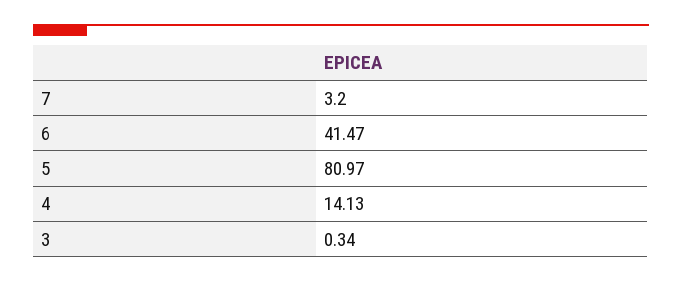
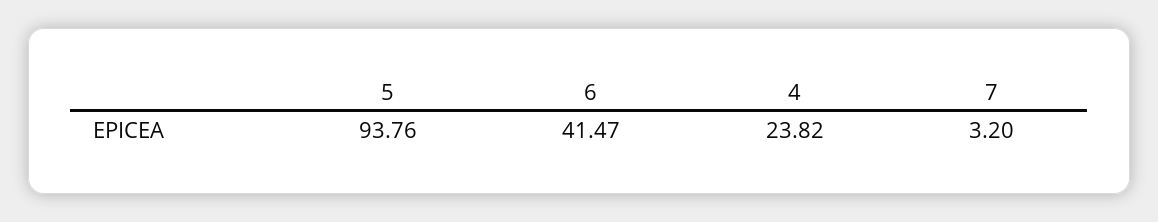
5: 80.97 -> 93.76
4: 14.13 -> 23.82
3: 0.34 -> none

